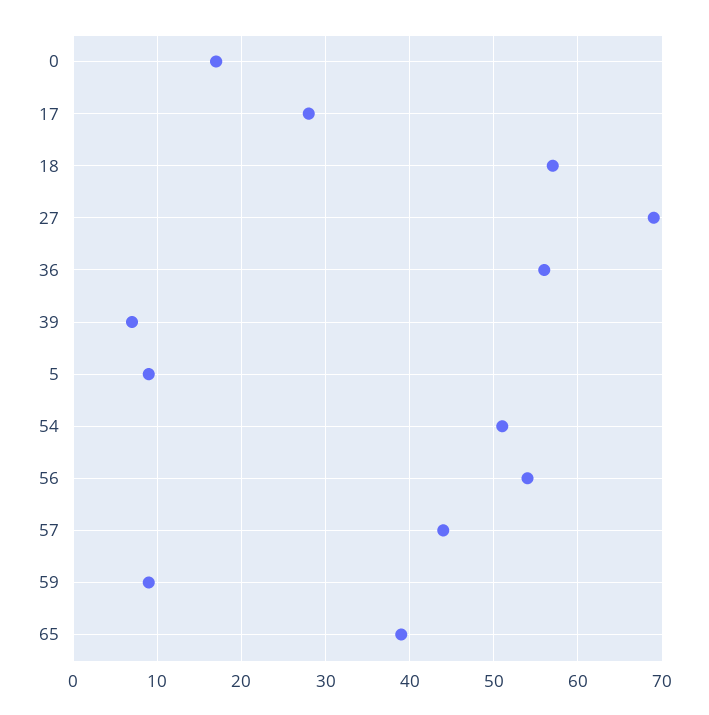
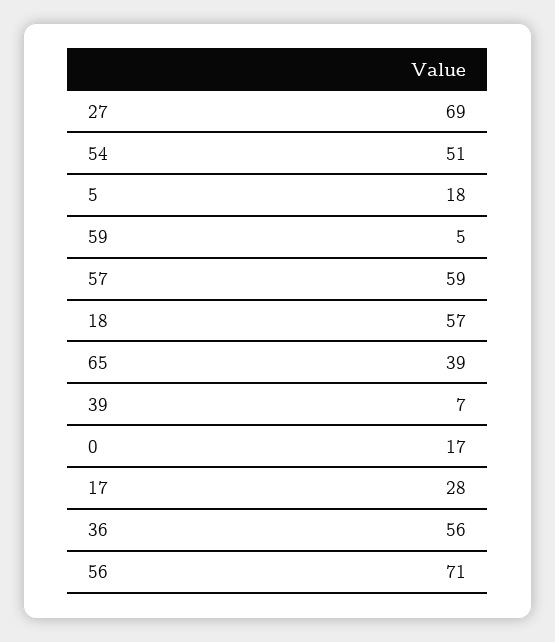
5: 9 -> 18
56: 54 -> 71
57: 44 -> 59
59: 9 -> 5

